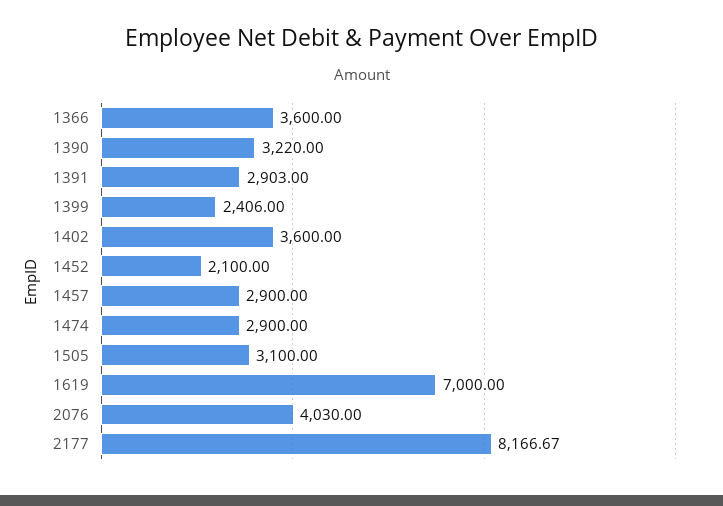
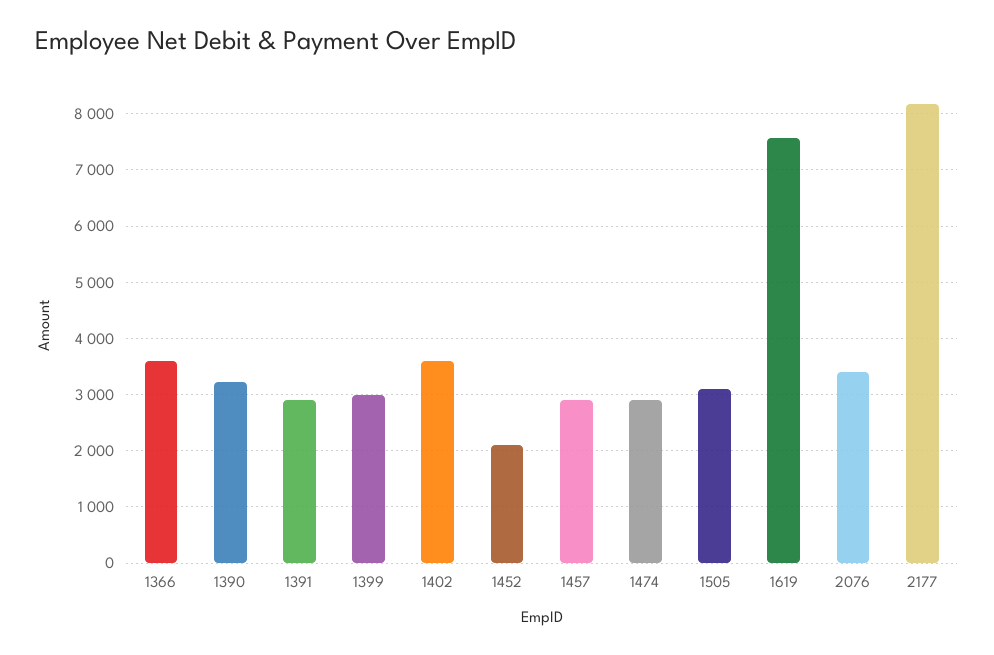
1399: 2406 -> 3000
1619: 7000 -> 7600
2076: 4030 -> 3400

